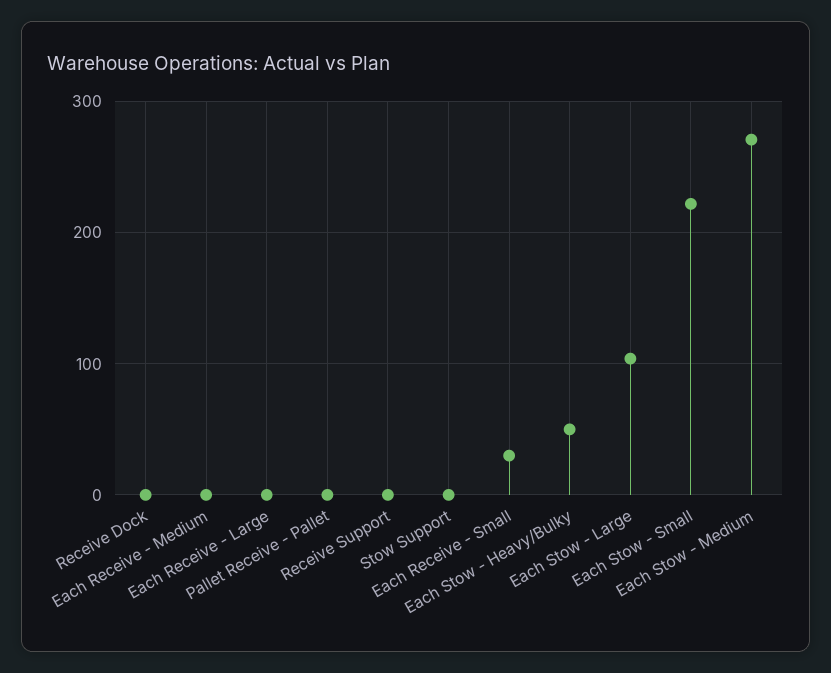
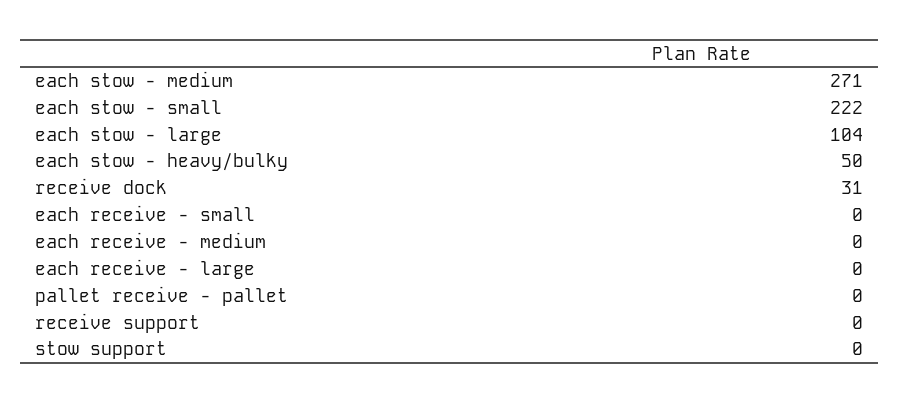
Receive Dock: 0 -> 31
Each Receive - Small: 30 -> 0

